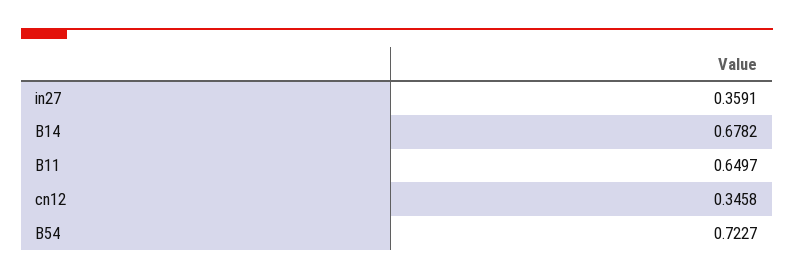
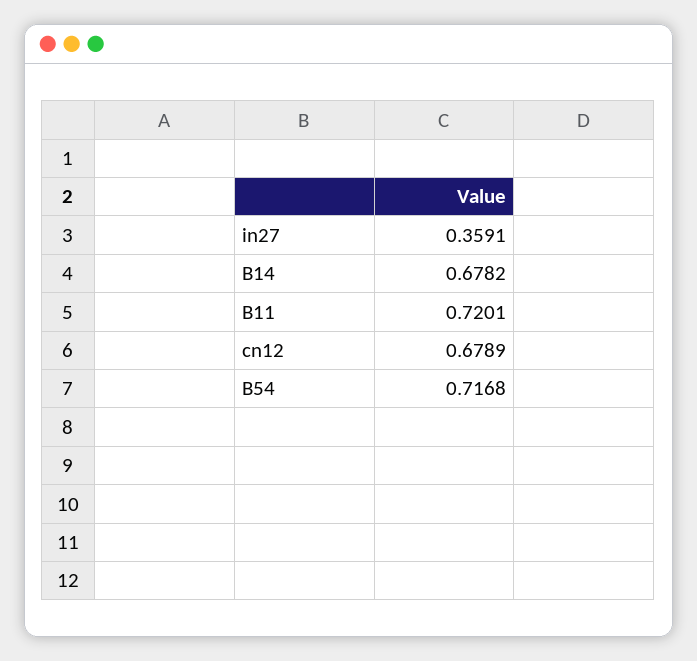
B11: 0.6497 -> 0.7201
cn12: 0.3458 -> 0.6789
B54: 0.7227 -> 0.7168

